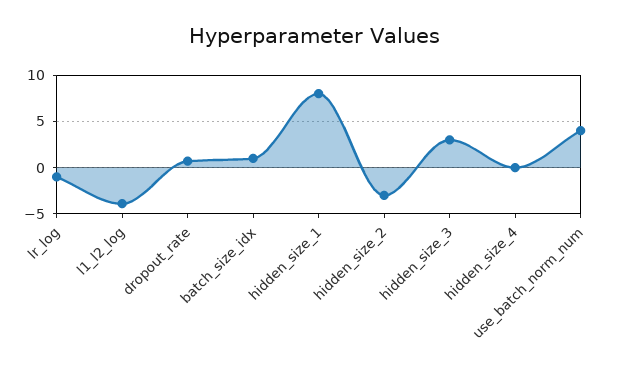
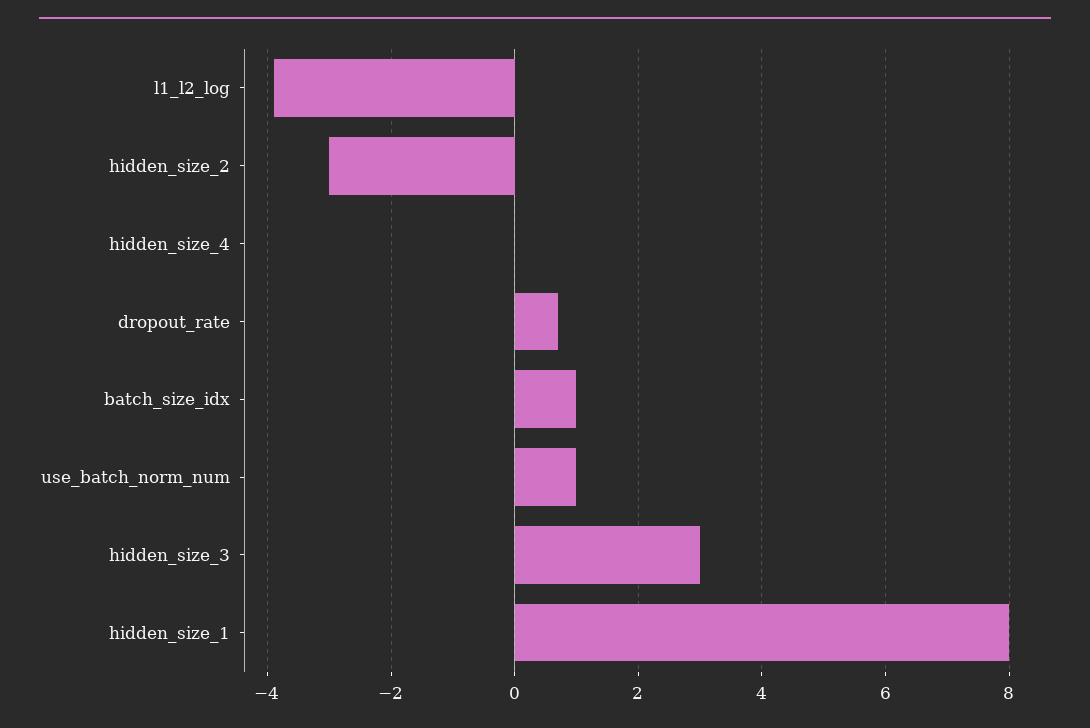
lr_log: -1 -> none
use_batch_norm_num: 4 -> 1

